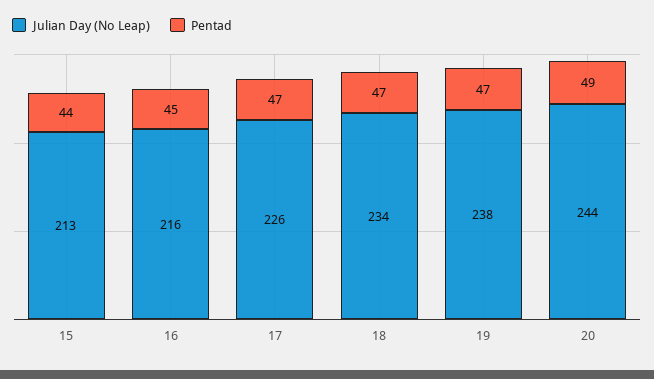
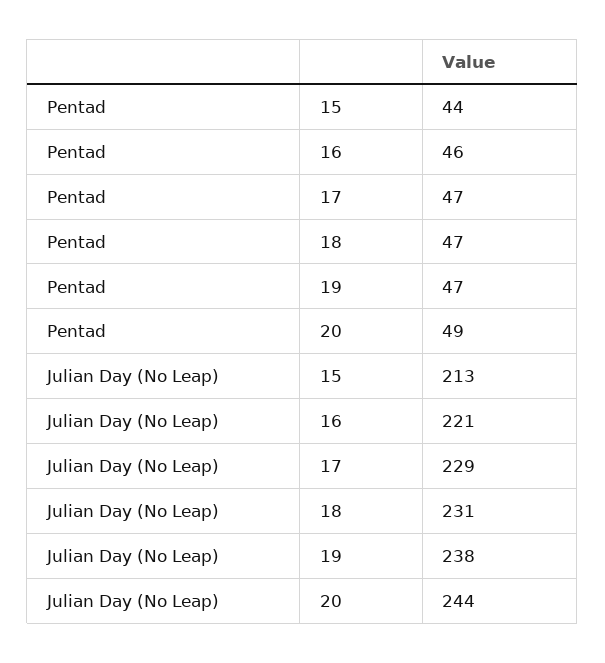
Julian Day (No Leap), 16: 216 -> 221
Pentad, 16: 45 -> 46
Julian Day (No Leap), 17: 226 -> 229
Julian Day (No Leap), 18: 234 -> 231

